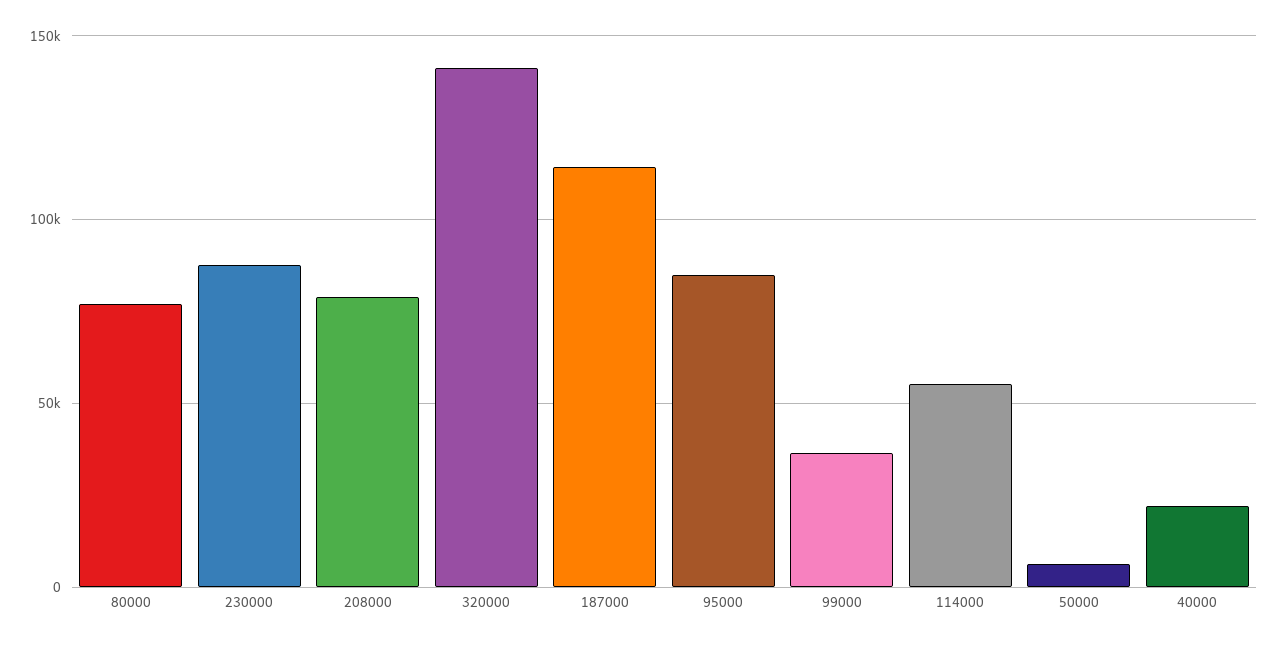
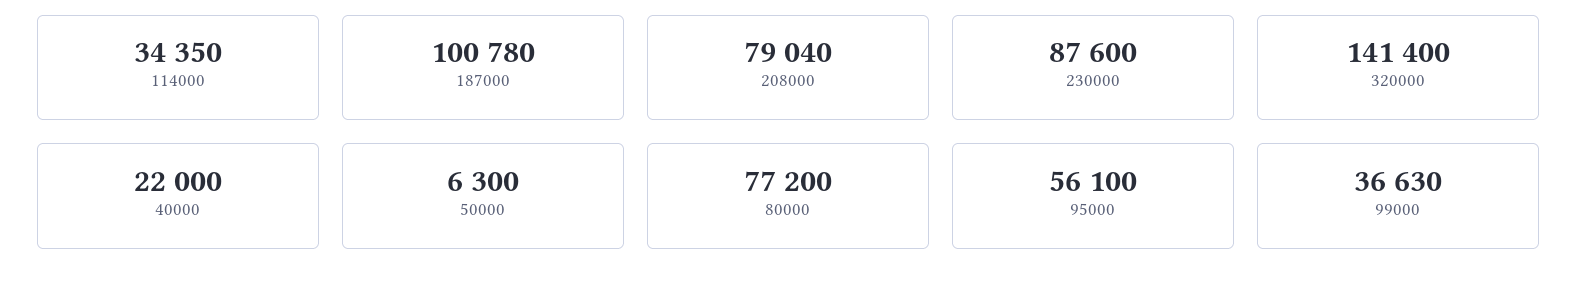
187000: 115000 -> 100780
95000: 85000 -> 56100
114000: 55000 -> 34350

